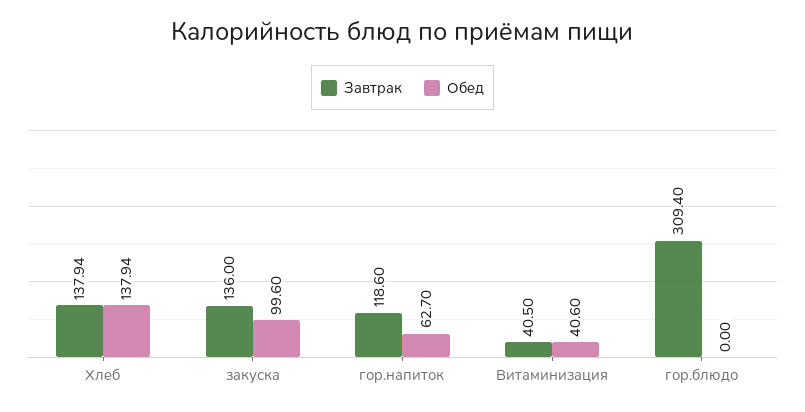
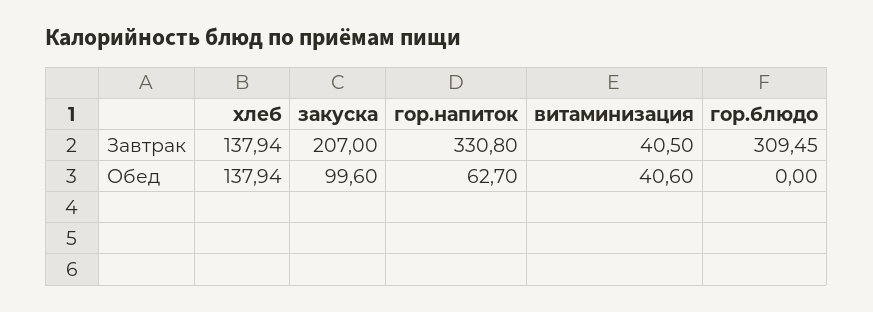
Завтрак, закуска: 136 -> 207
Завтрак, гор.напиток: 118.6 -> 330.8
Завтрак, гор.блюдо: 309.4 -> 309.45

